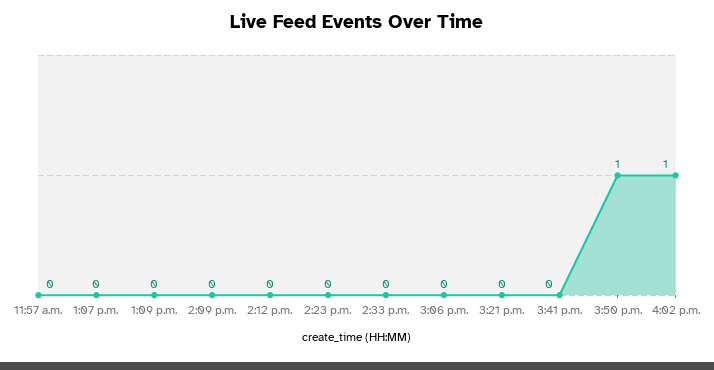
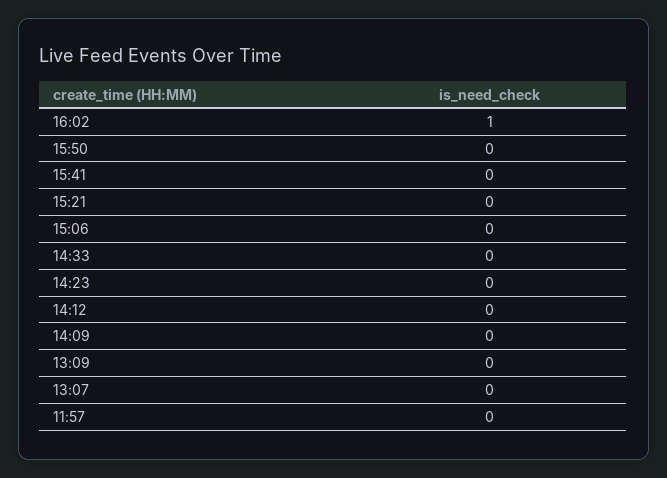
3:50 p.m.: 1 -> 0

